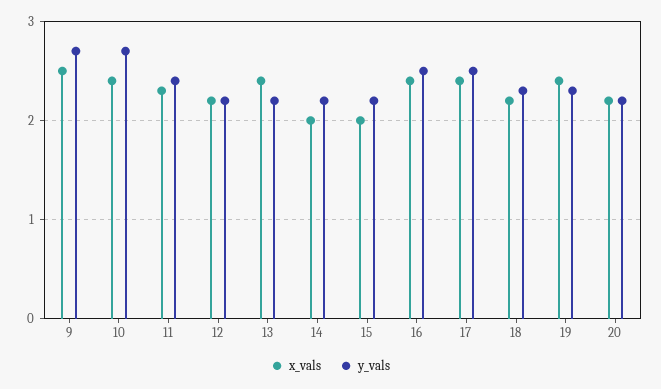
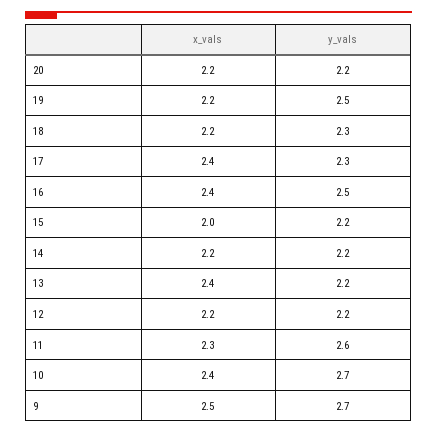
y_vals, 11: 2.4 -> 2.6
x_vals, 14: 2 -> 2.2
y_vals, 17: 2.5 -> 2.3
x_vals, 19: 2.4 -> 2.2
y_vals, 19: 2.3 -> 2.5

